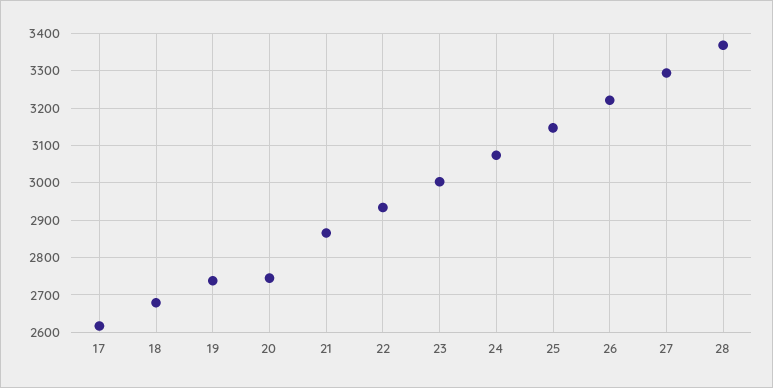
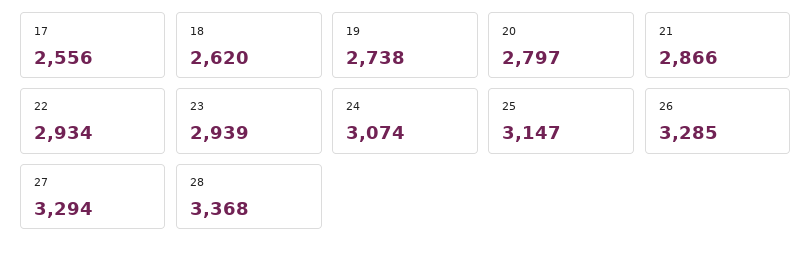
17: 2620 -> 2556
18: 2680 -> 2620
20: 2740 -> 2797
23: 3000 -> 2939
26: 3220 -> 3285

